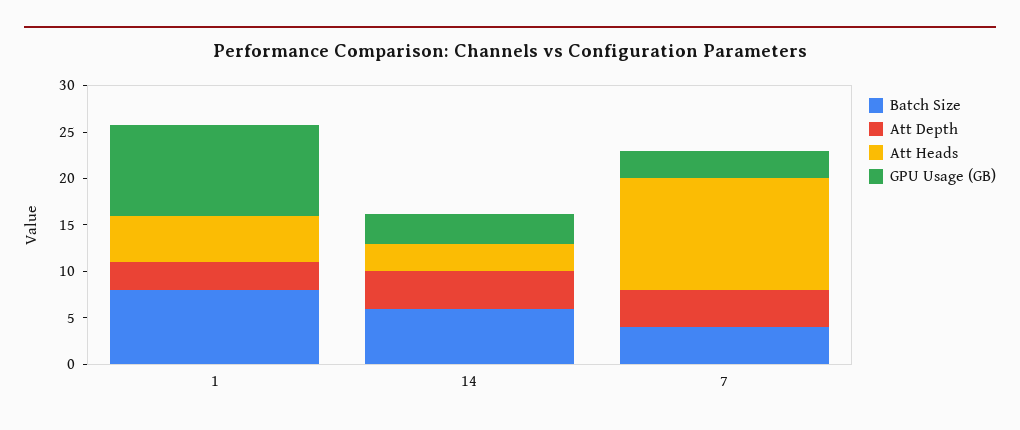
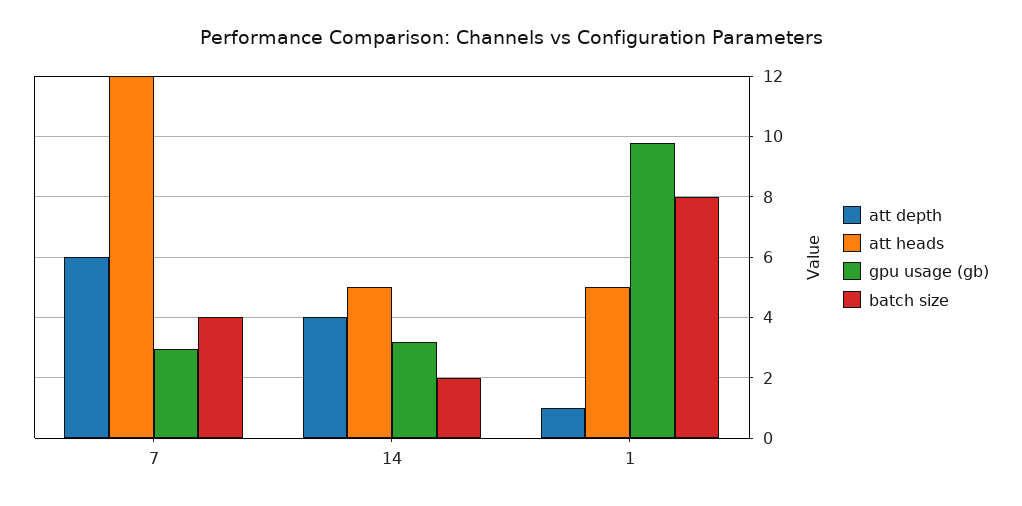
Att Depth, 1: 3 -> 1
Batch Size, 14: 6 -> 2
Att Heads, 14: 3 -> 5
Att Depth, 7: 4 -> 6

